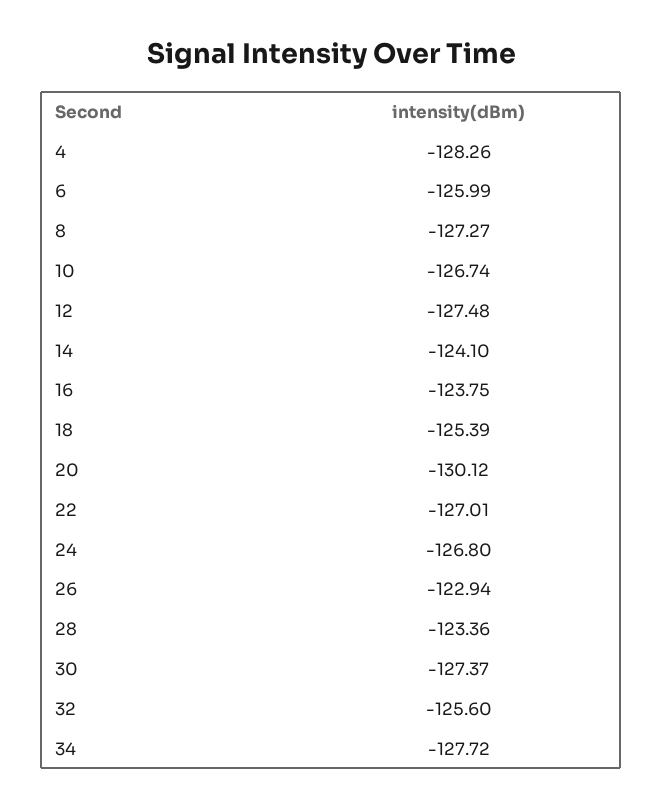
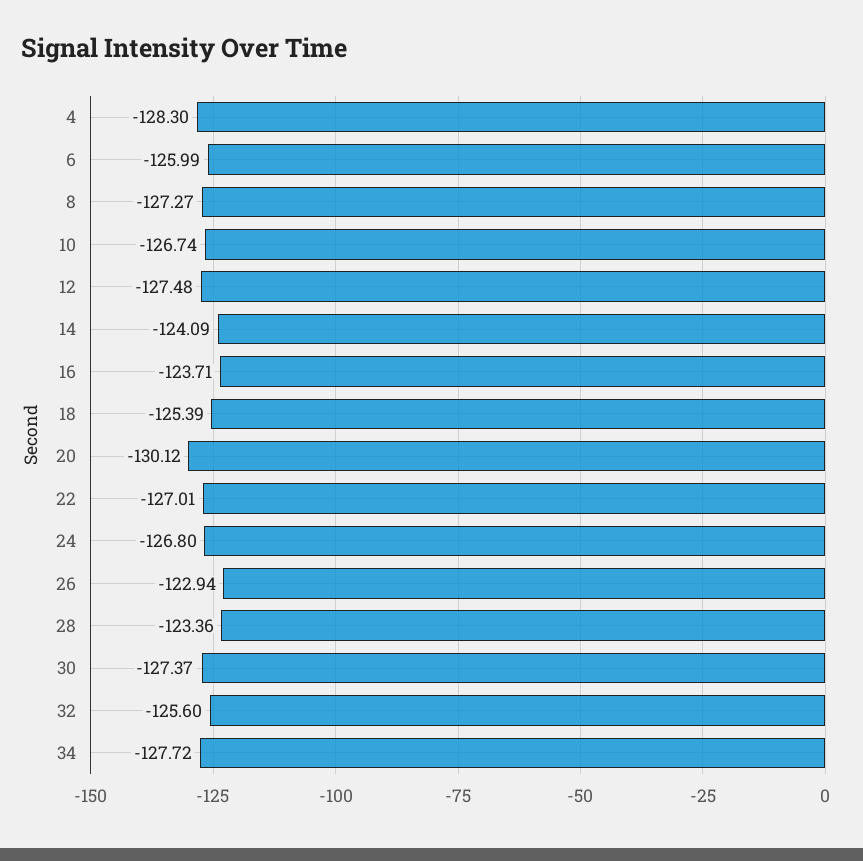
4: -128.26 -> -128.3
14: -124.1 -> -124.09
16: -123.75 -> -123.71

